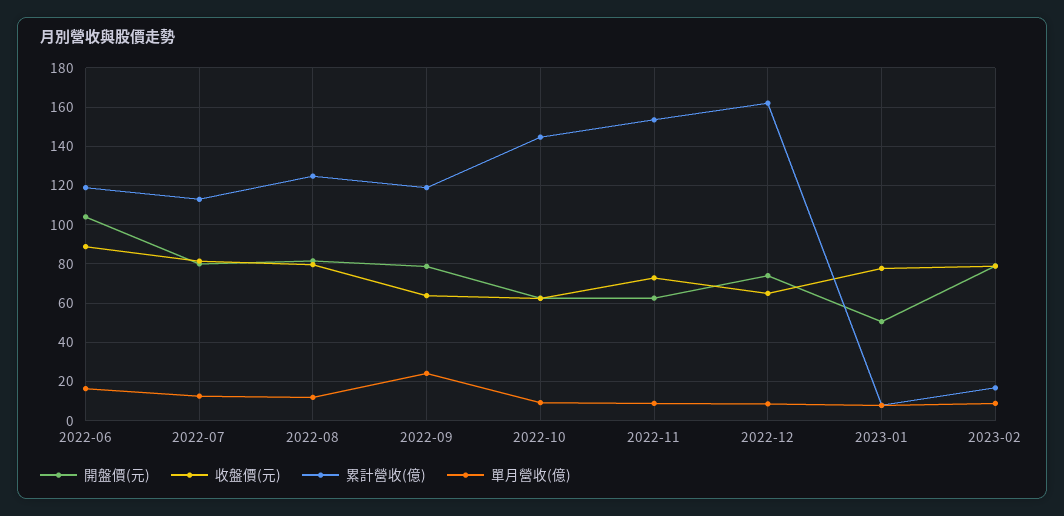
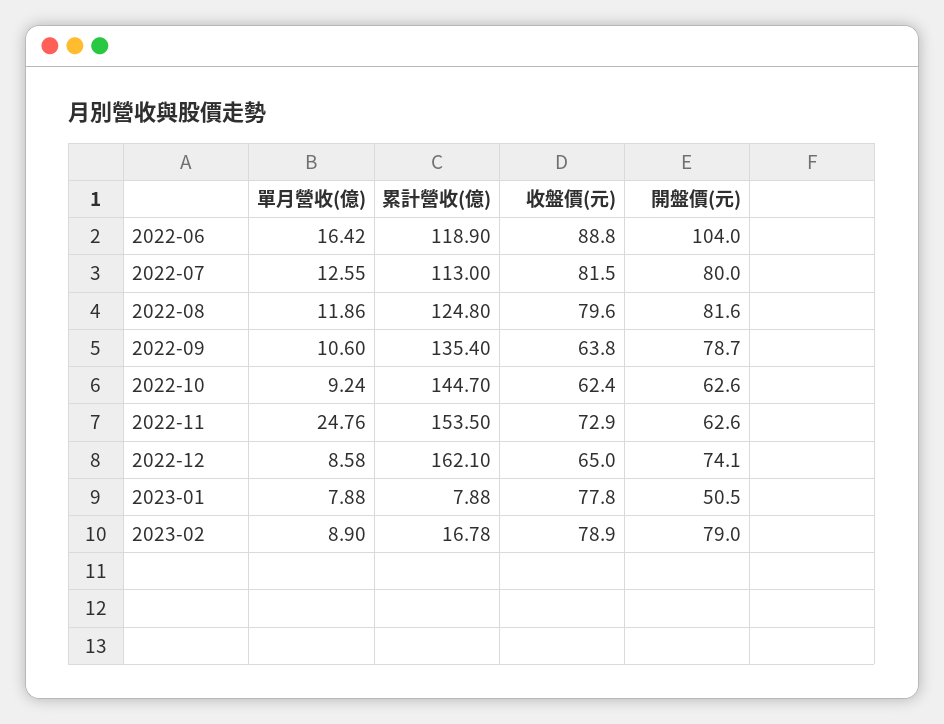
累計營收(億), 2022-09: 120 -> 135.4
單月營收(億), 2022-09: 25 -> 10.6
單月營收(億), 2022-11: 10 -> 24.76

